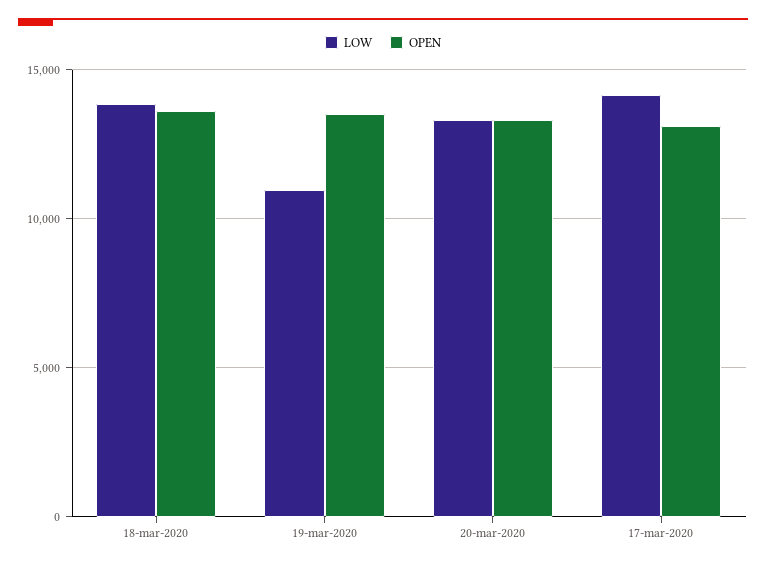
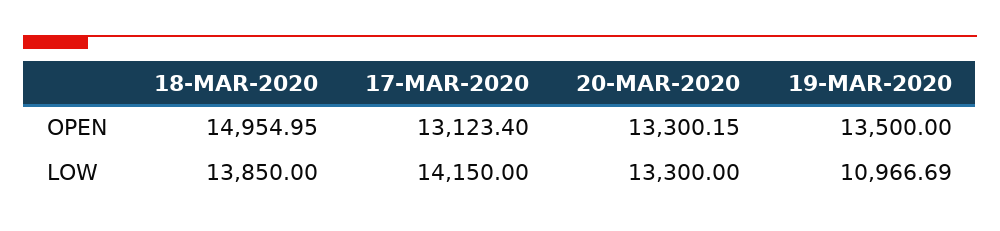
OPEN, 18-mar-2020: 13500 -> 14954.95

